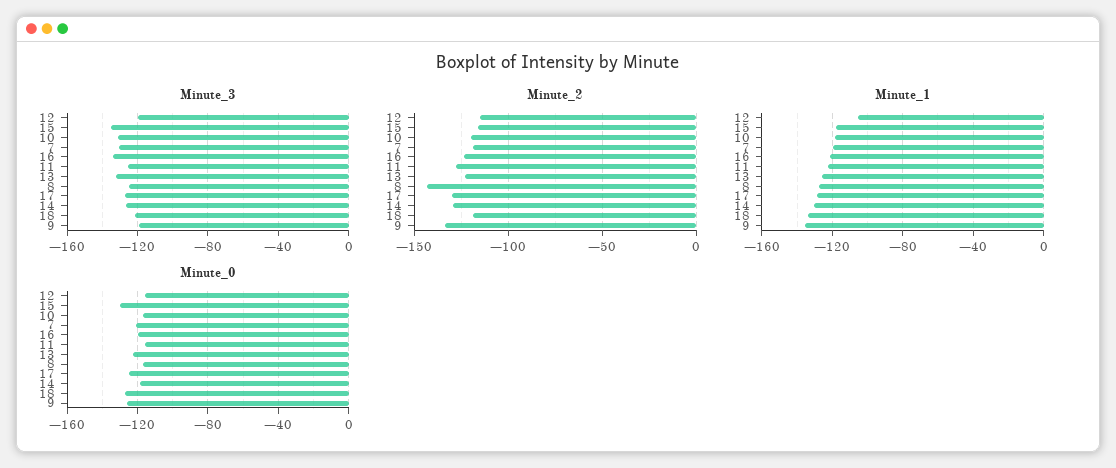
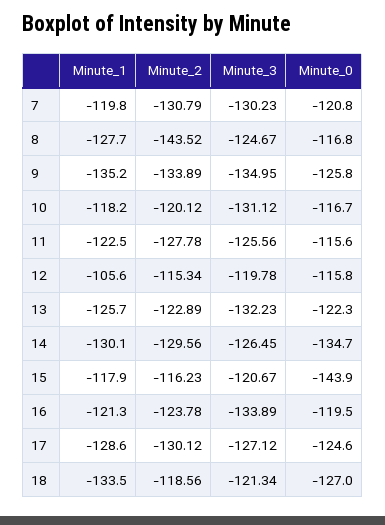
Minute_3, 15: -135 -> -120.67
Minute_3, 9: -120 -> -134.95
Minute_2, 7: -120 -> -130.79
Minute_0, 15: -130 -> -143.9
Minute_0, 14: -120 -> -134.7

